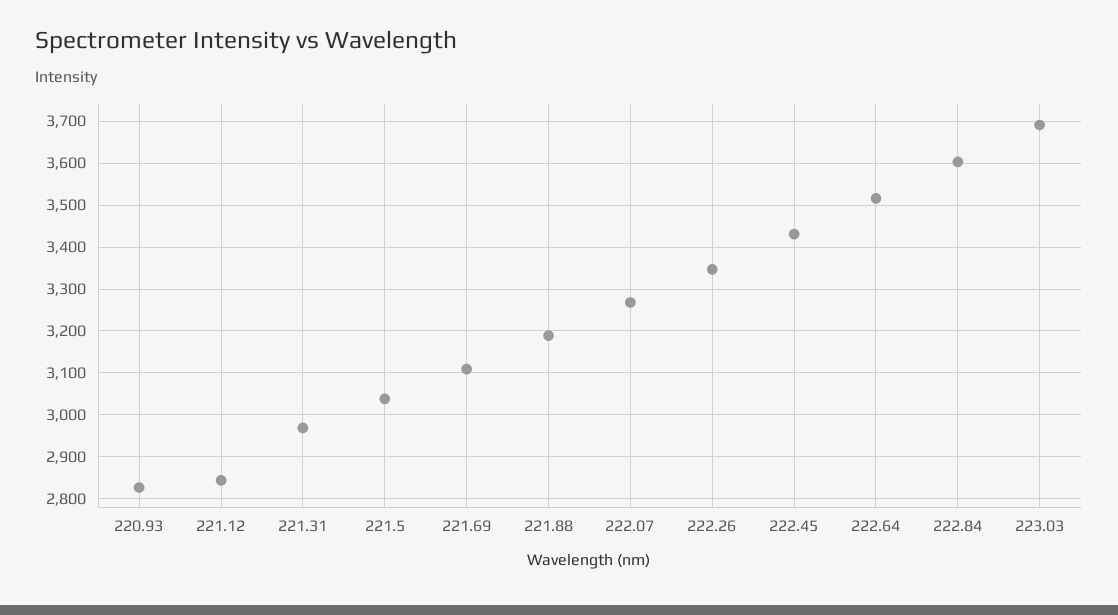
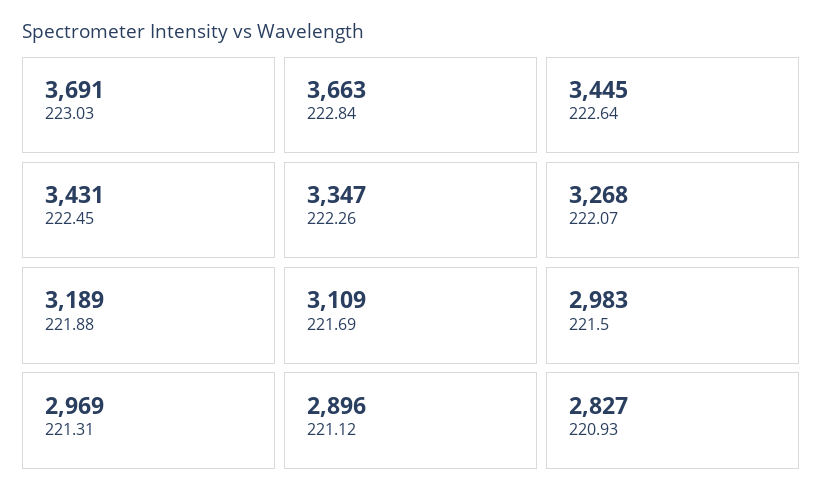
221.12: 2840 -> 2896
221.5: 3040 -> 2983
222.64: 3520 -> 3445
222.84: 3600 -> 3663

